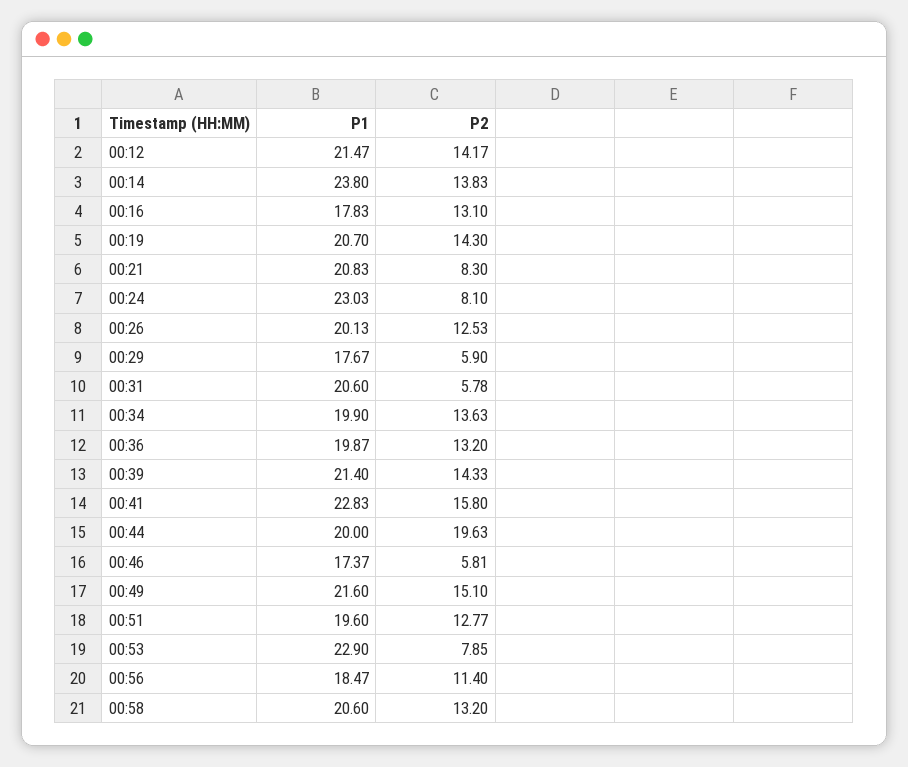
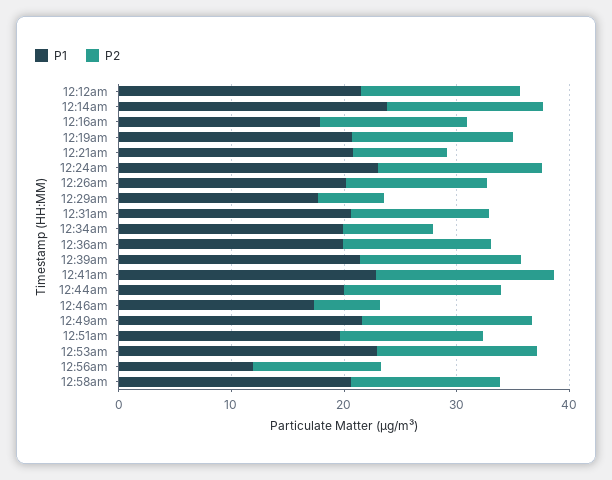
P2, 00:24: 8.1 -> 14
P2, 00:31: 5.78 -> 12
P2, 00:34: 13.63 -> 8
P2, 00:44: 19.63 -> 14
P2, 00:53: 7.85 -> 14
P1, 00:56: 18.47 -> 12

